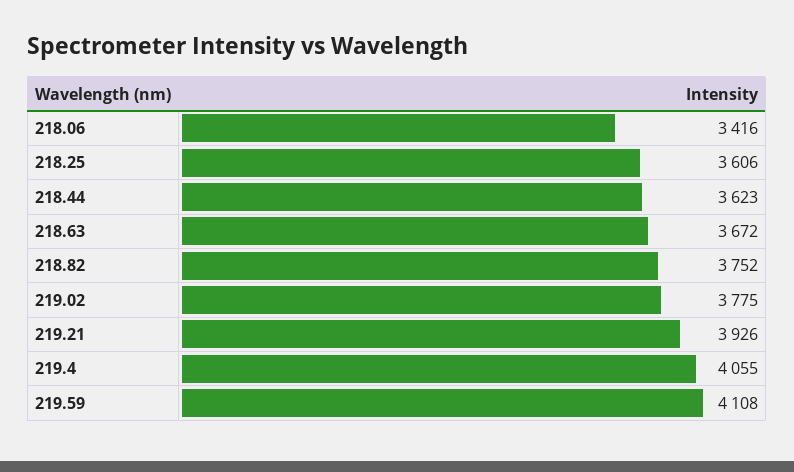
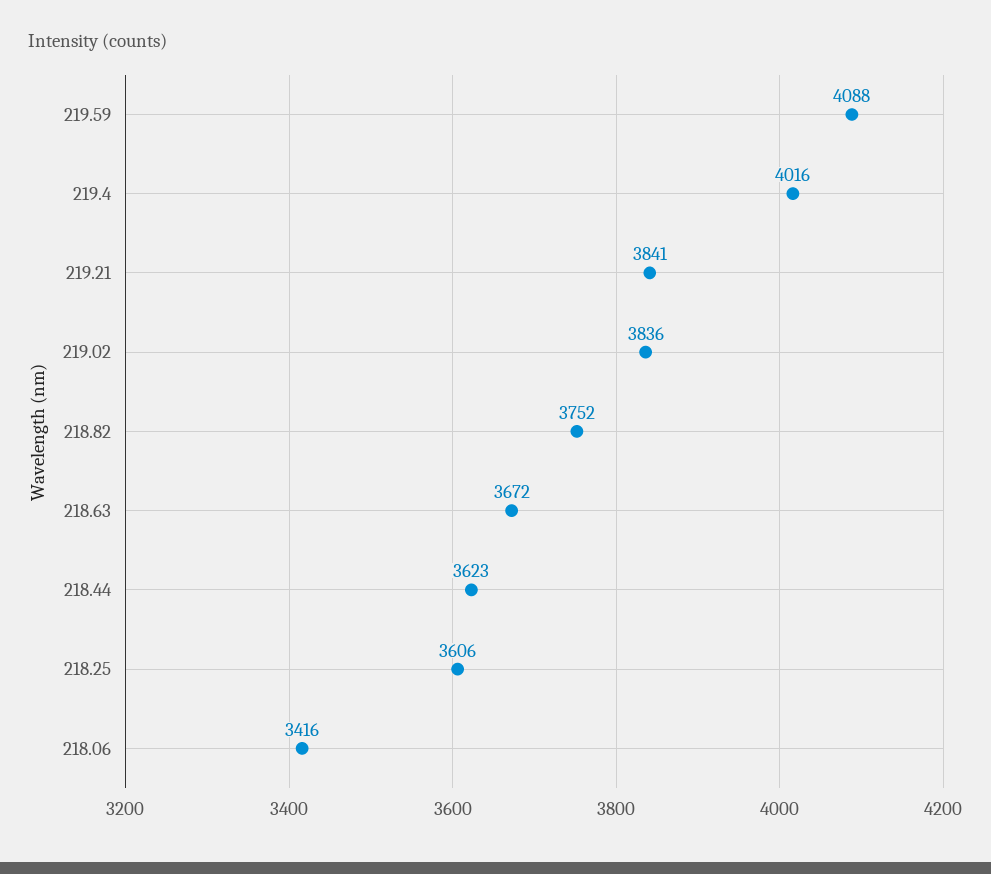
219.02: 3775 -> 3836
219.21: 3926 -> 3841
219.4: 4055 -> 4016
219.59: 4108 -> 4088

